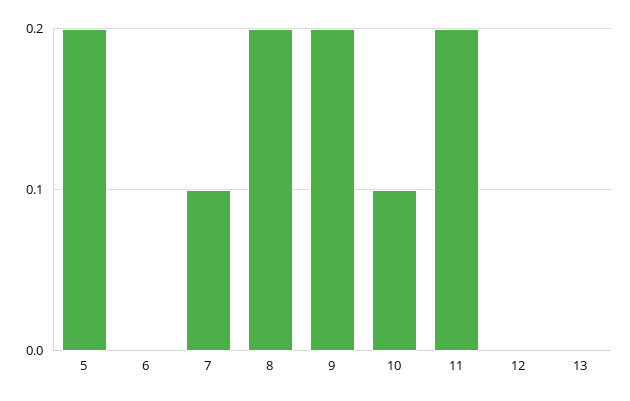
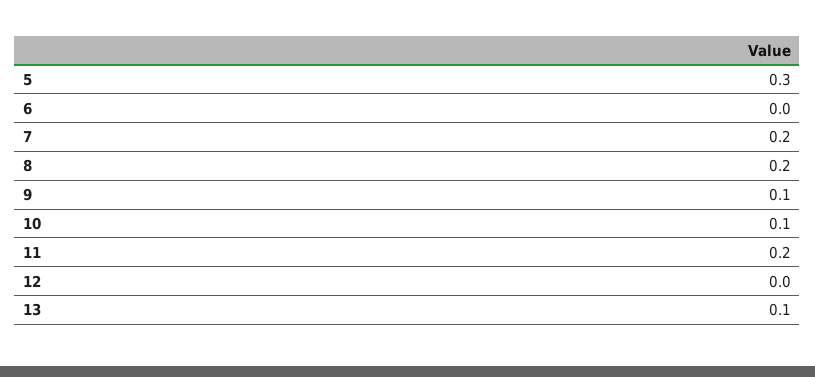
5: 0.2 -> 0.3
7: 0.1 -> 0.2
9: 0.2 -> 0.1
13: 0 -> 0.1

